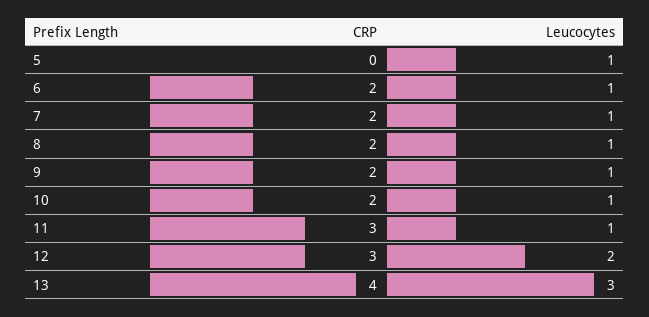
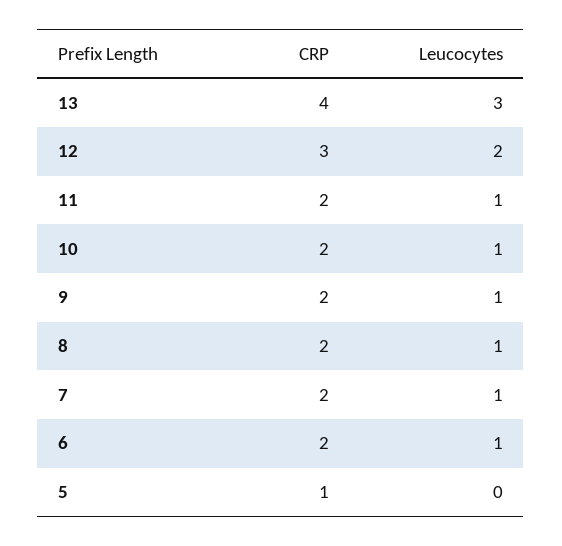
CRP, 5: 0 -> 1
Leucocytes, 5: 1 -> 0
CRP, 11: 3 -> 2

